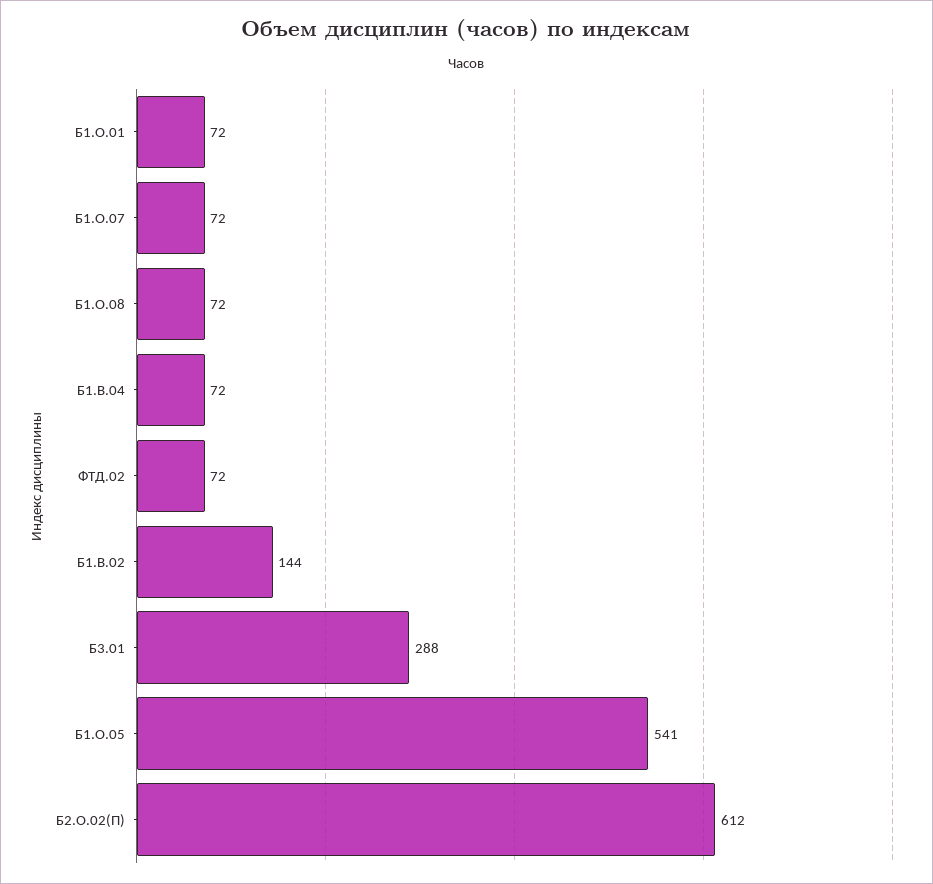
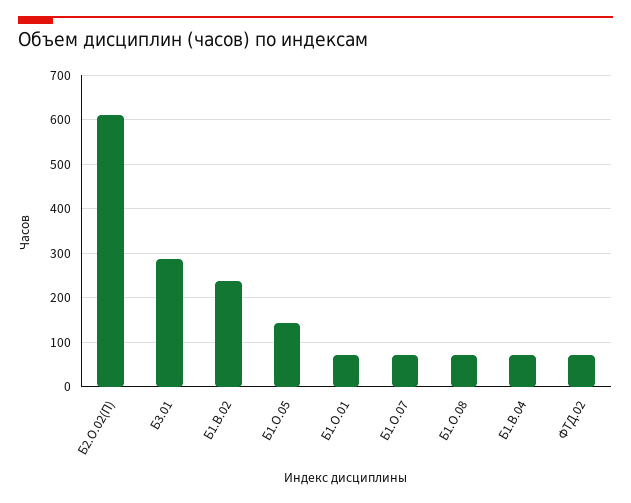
Б1.В.02: 144 -> 240
Б1.О.05: 541 -> 140

